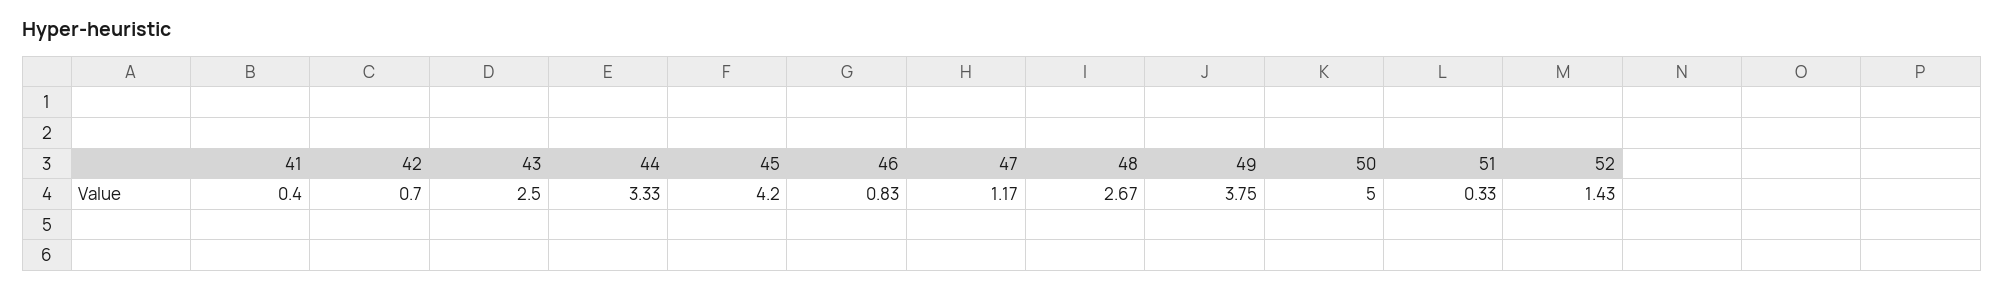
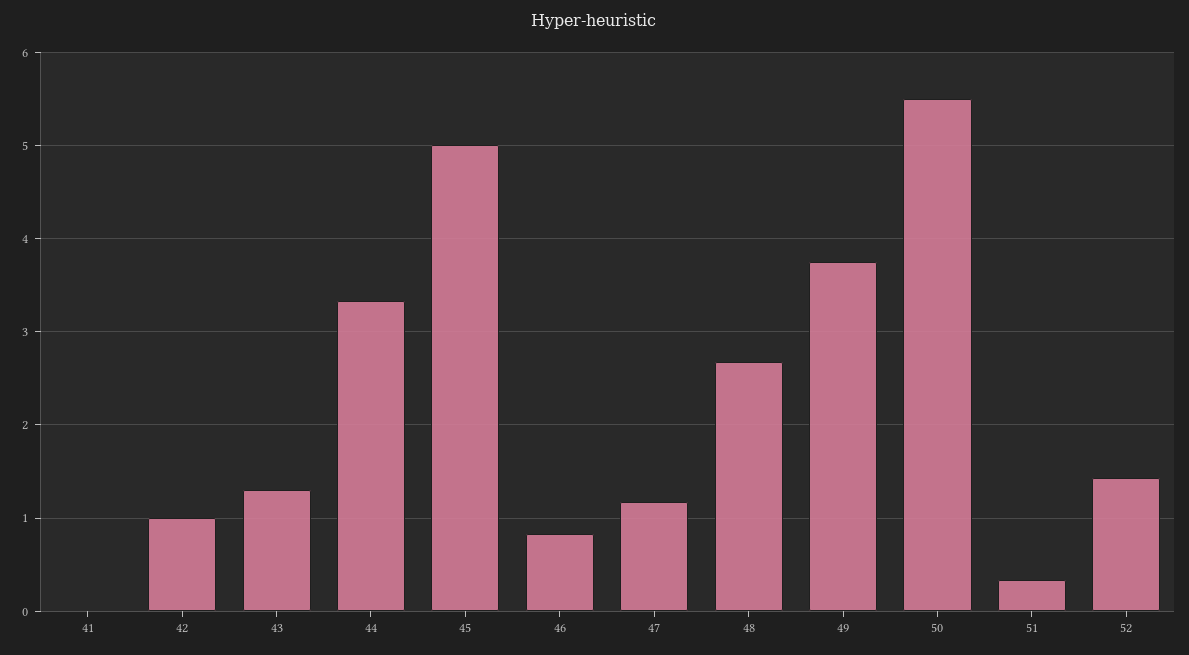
41: 0.4 -> 0
42: 0.7 -> 1
43: 2.5 -> 1.3
45: 4.2 -> 5
50: 5 -> 5.5

